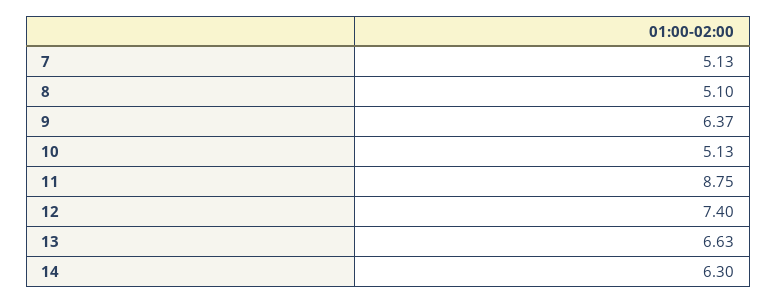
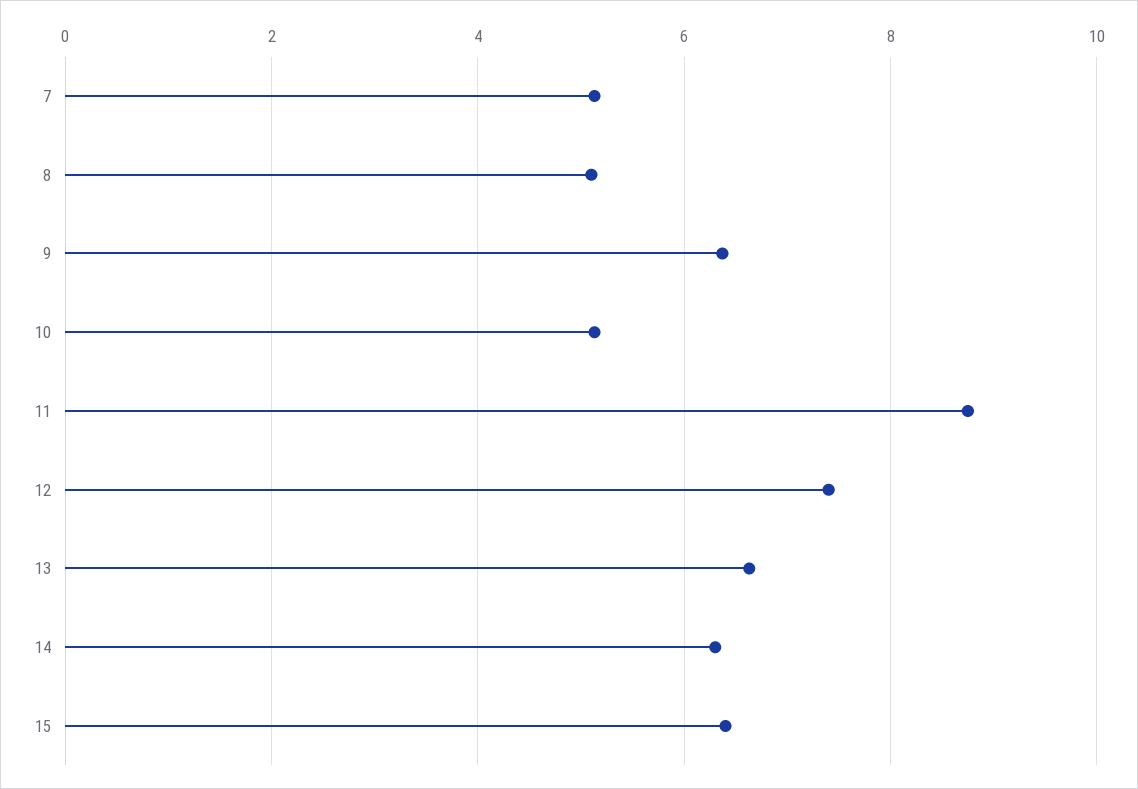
15: none -> 6.4

